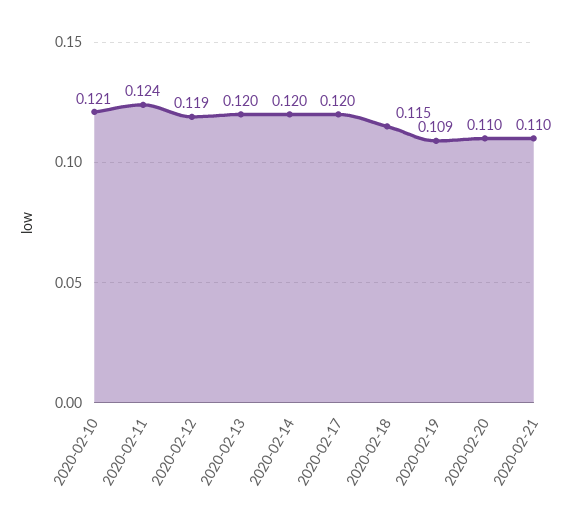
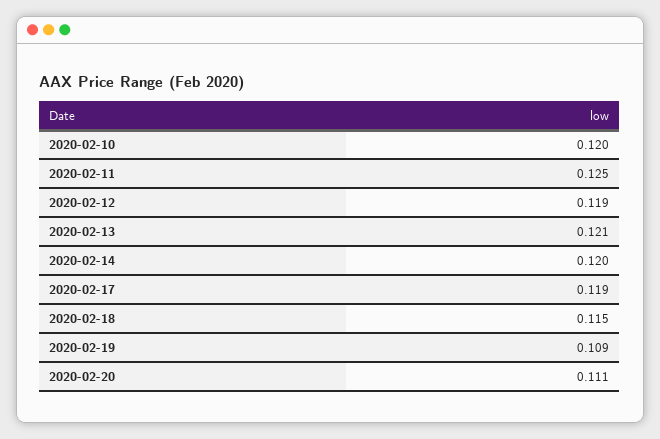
2020-02-10: 0.121 -> 0.12
2020-02-11: 0.124 -> 0.125
2020-02-13: 0.12 -> 0.121
2020-02-17: 0.12 -> 0.119
2020-02-20: 0.11 -> 0.111
2020-02-21: 0.11 -> none

